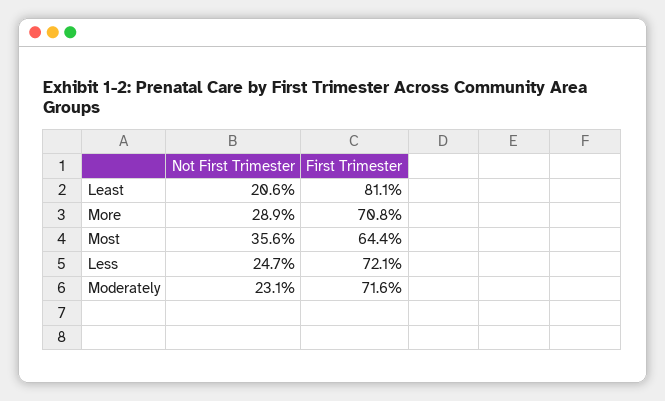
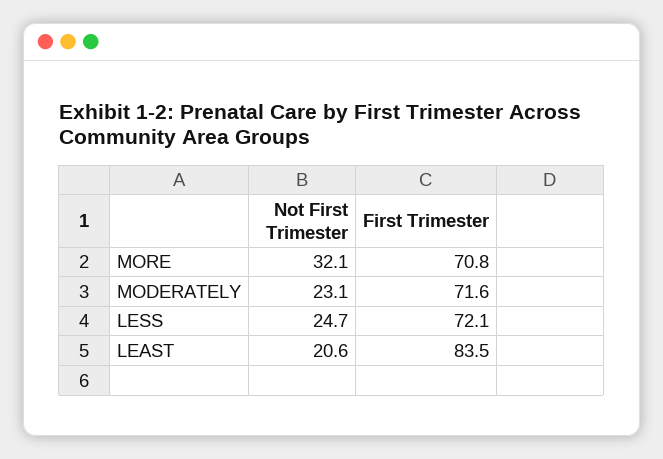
First Trimester, Least: 81.1 -> 83.5
Not First Trimester, More: 28.9 -> 32.1
Not First Trimester, Most: 35.6 -> none
First Trimester, Most: 64.4 -> none

